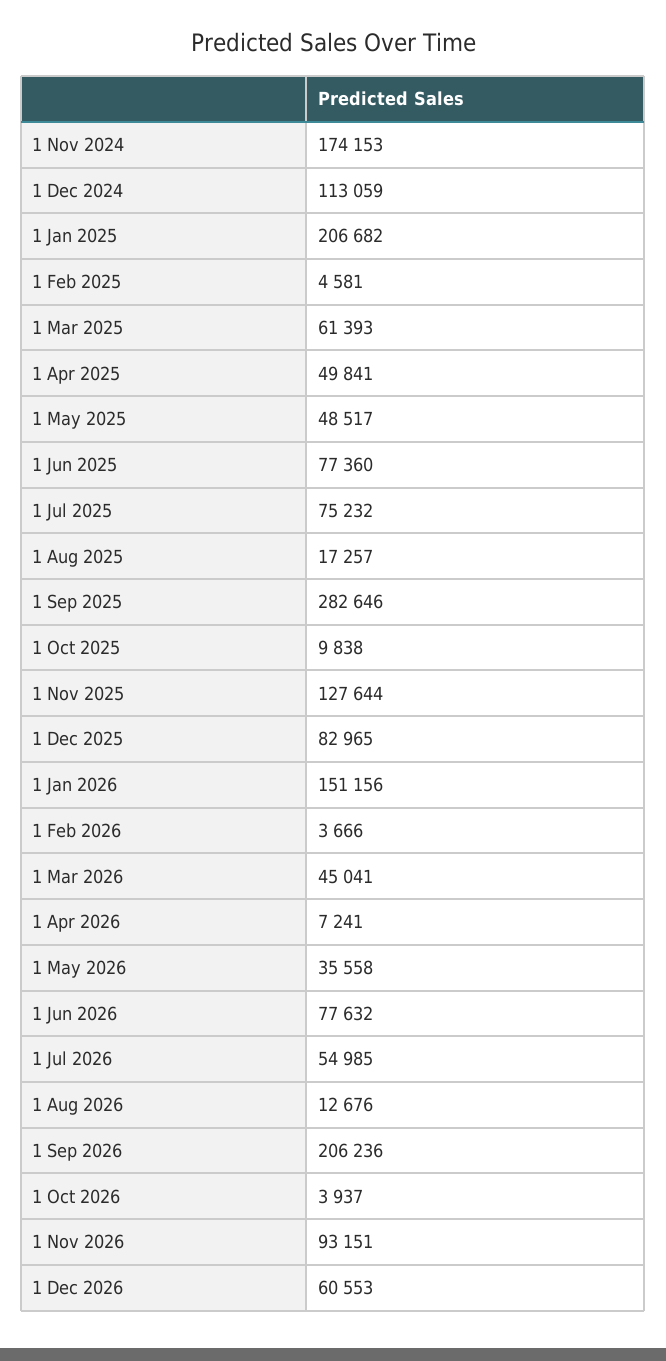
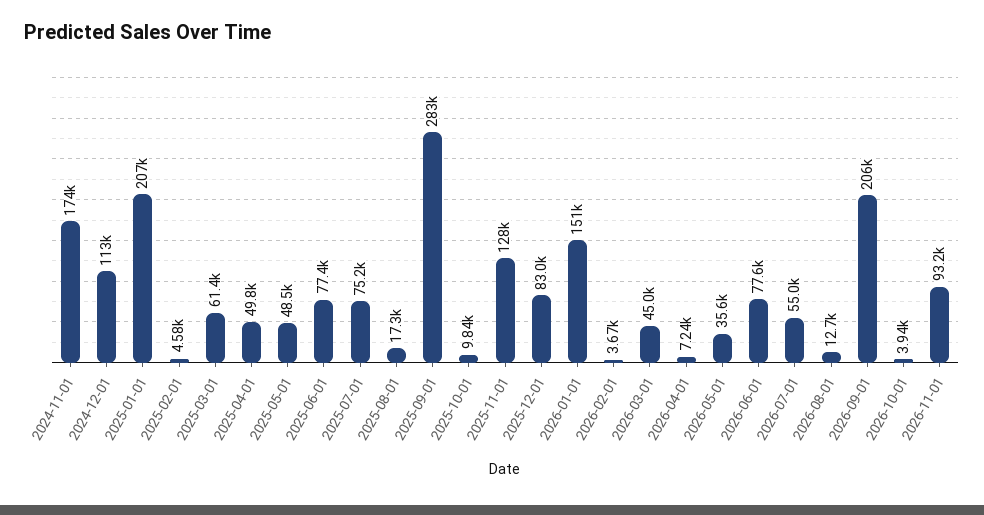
1 Dec 2026: 60553 -> none

